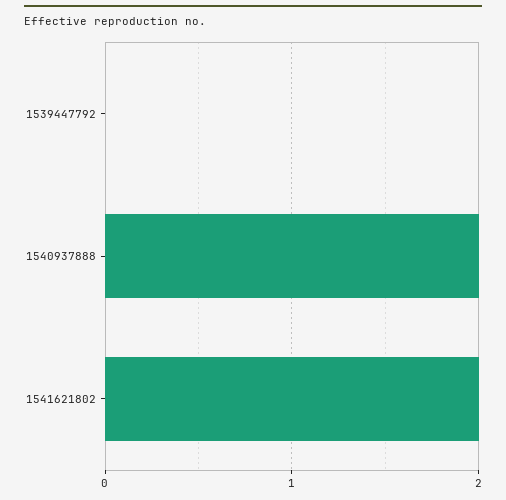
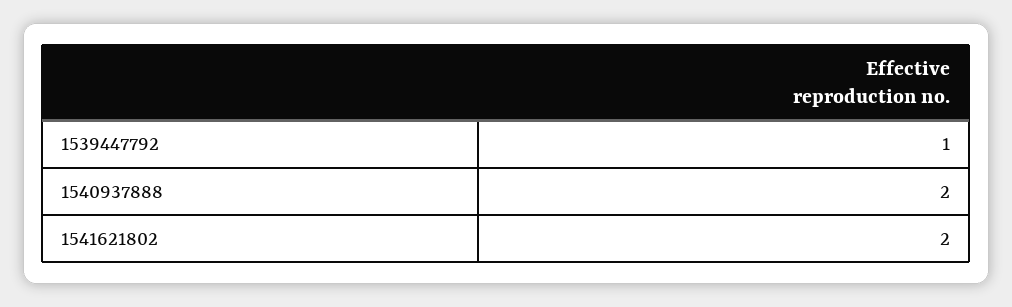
1539447792: 0 -> 1

